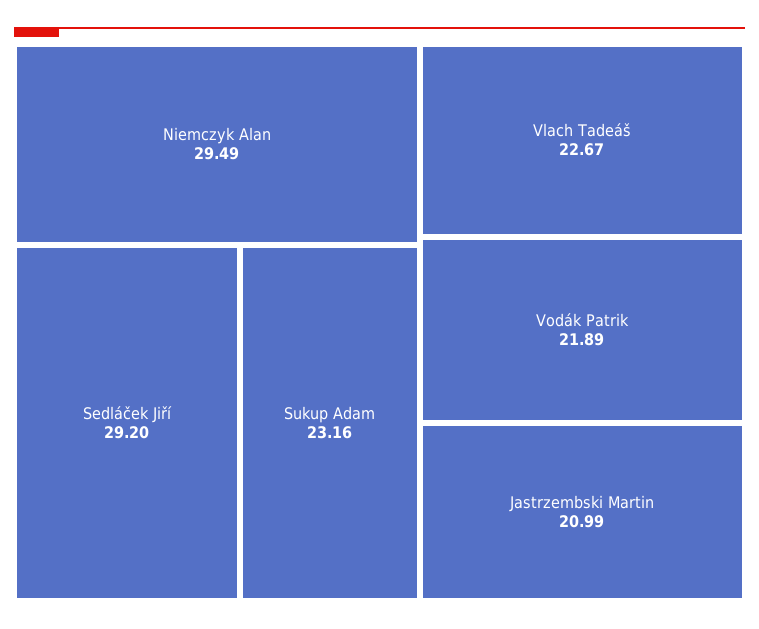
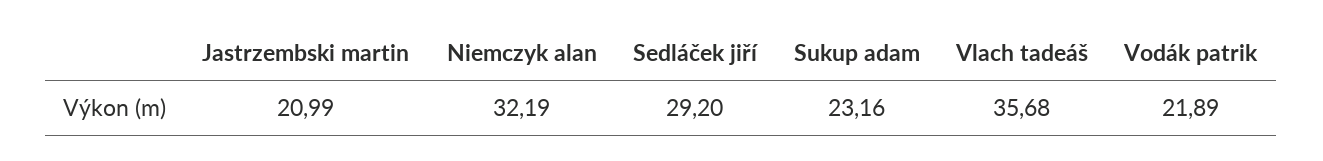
Niemczyk Alan: 29.49 -> 32.19
Vlach Tadeáš: 22.67 -> 35.68

